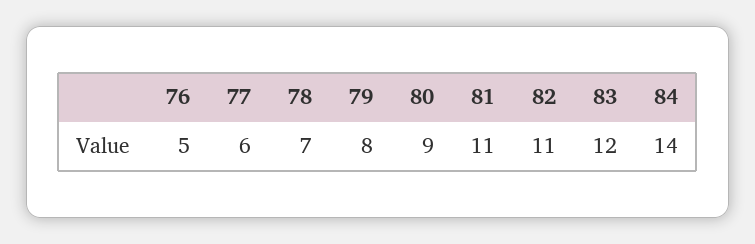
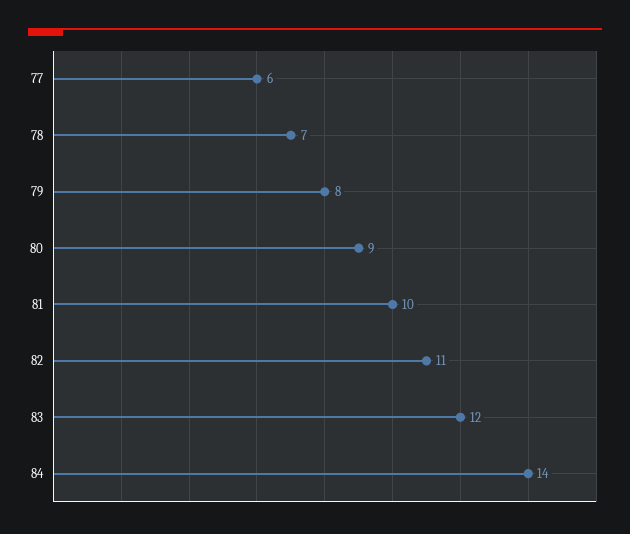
76: 5 -> none
81: 11 -> 10

